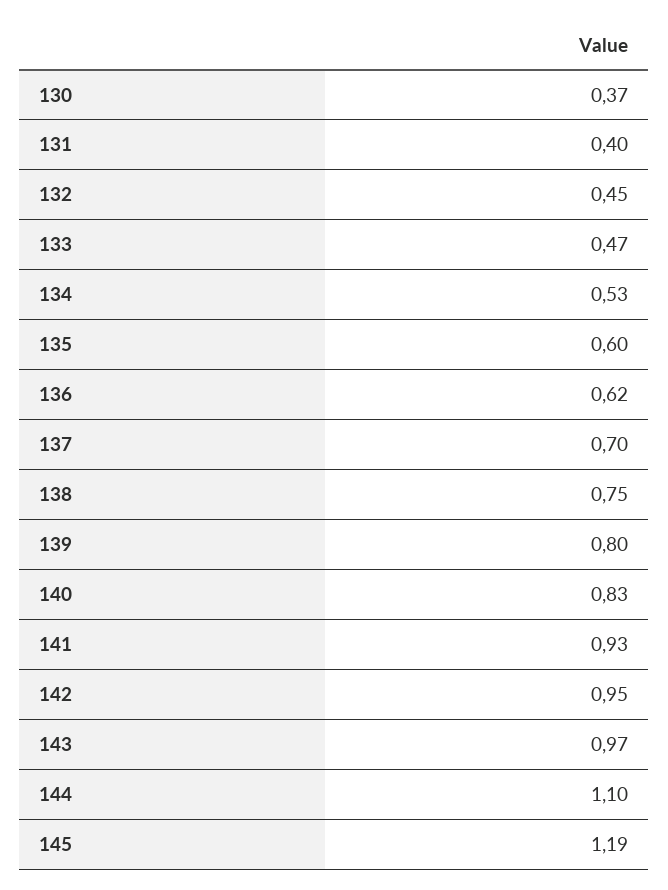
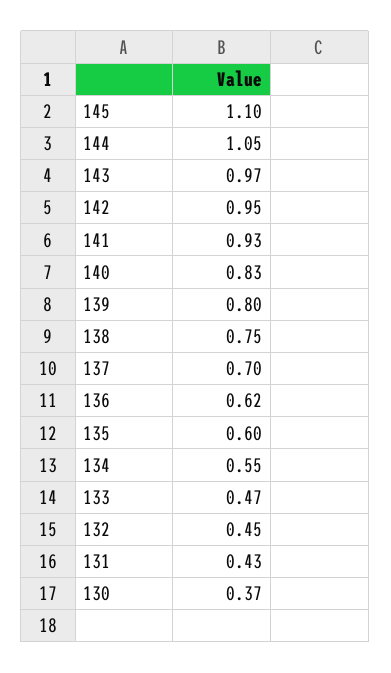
131: 0.4 -> 0.43
134: 0.53 -> 0.55
144: 1.1 -> 1.05
145: 1.19 -> 1.1

